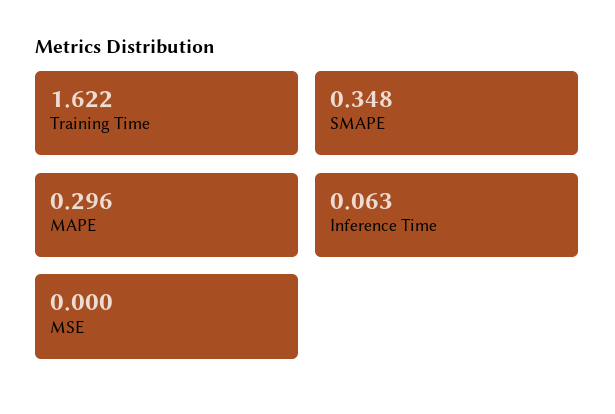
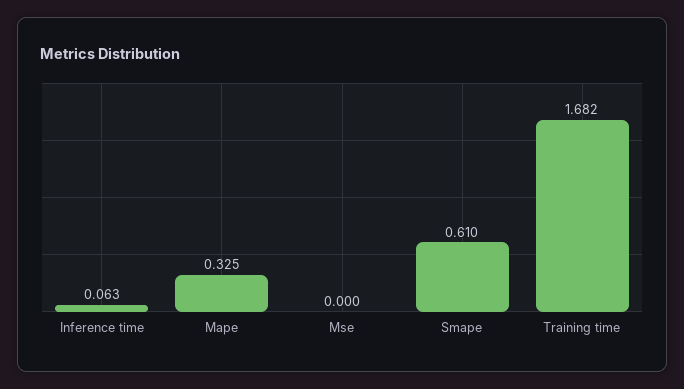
Training Time: 1.622 -> 1.682
SMAPE: 0.348 -> 0.61
MAPE: 0.296 -> 0.325

